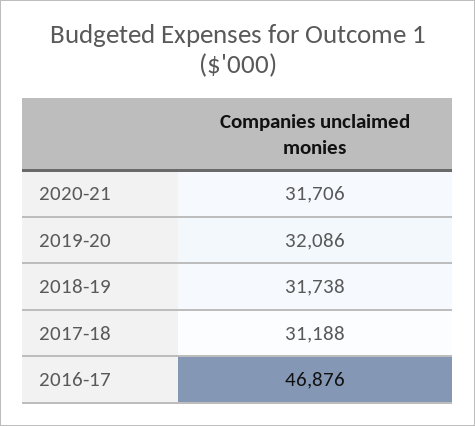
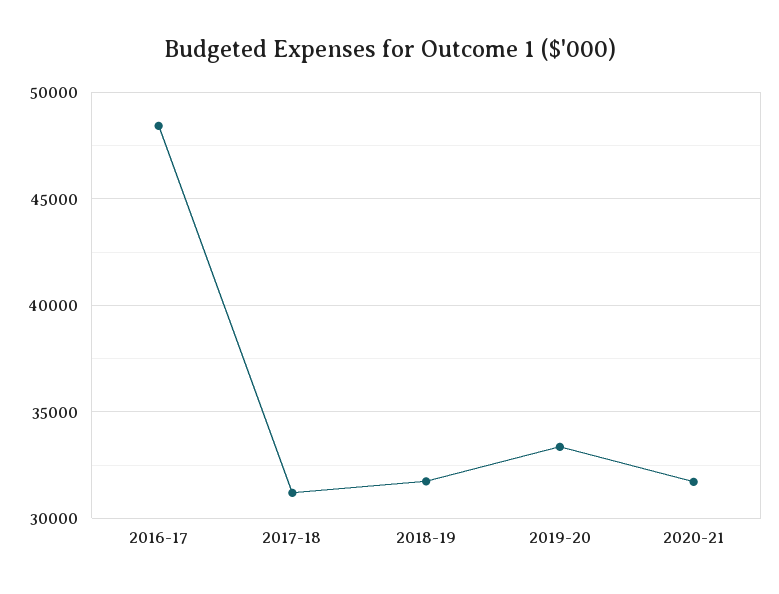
2019-20: 32086 -> 33500
2016-17: 46876 -> 48500

